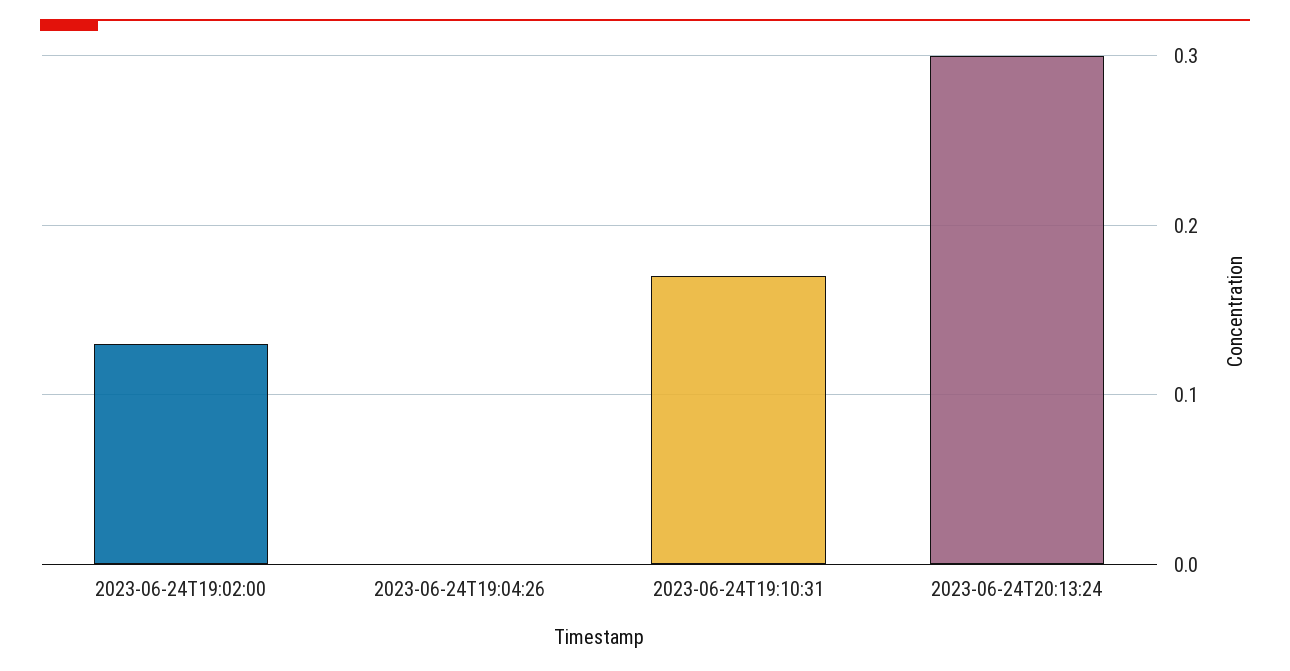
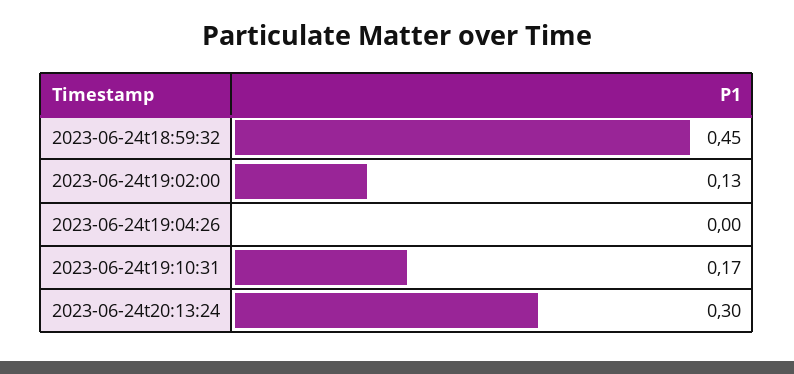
2023-06-24t18:59:32: none -> 0.45

